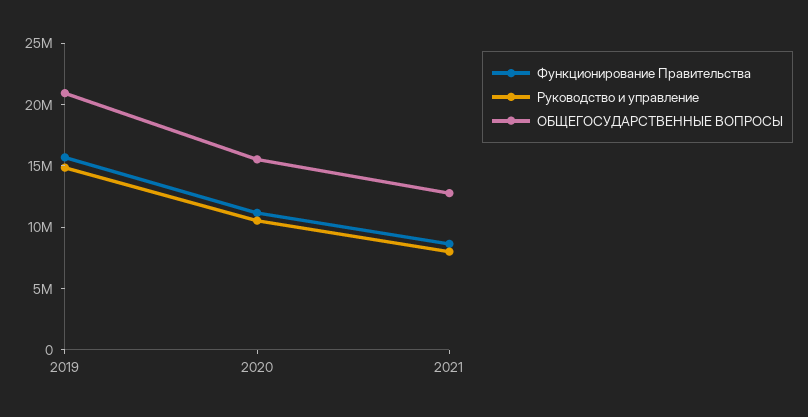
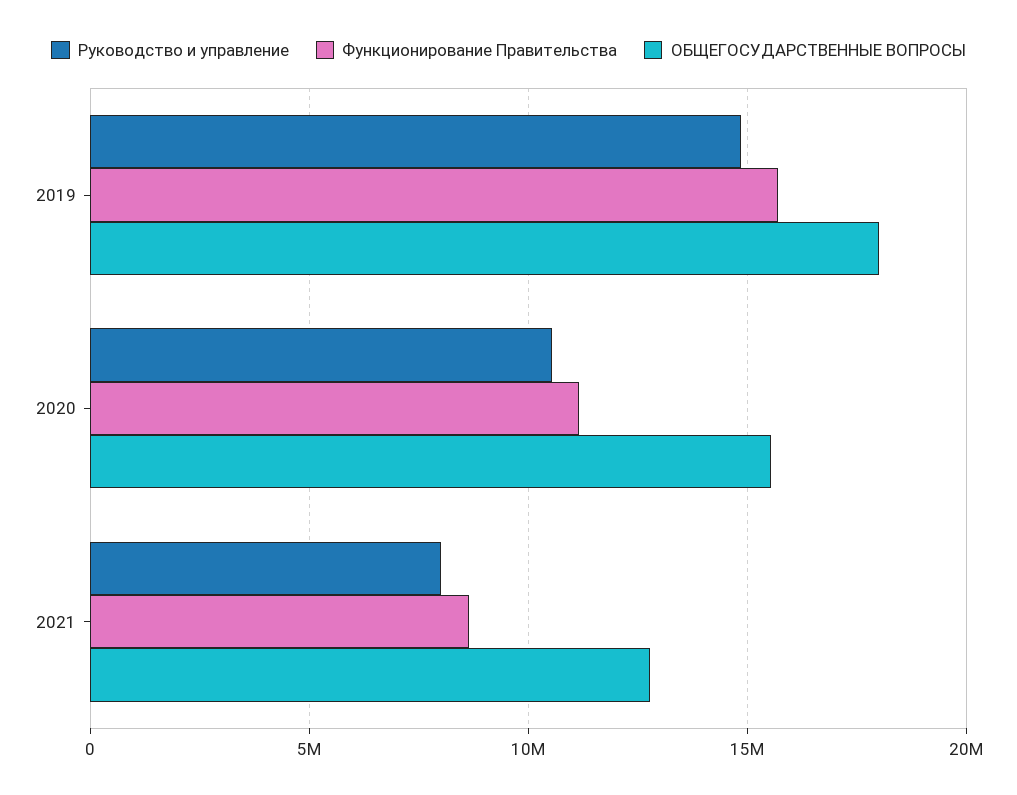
ОБЩЕГОСУДАРСТВЕННЫЕ ВОПРОСЫ, 2019: 21000000 -> 18000000

